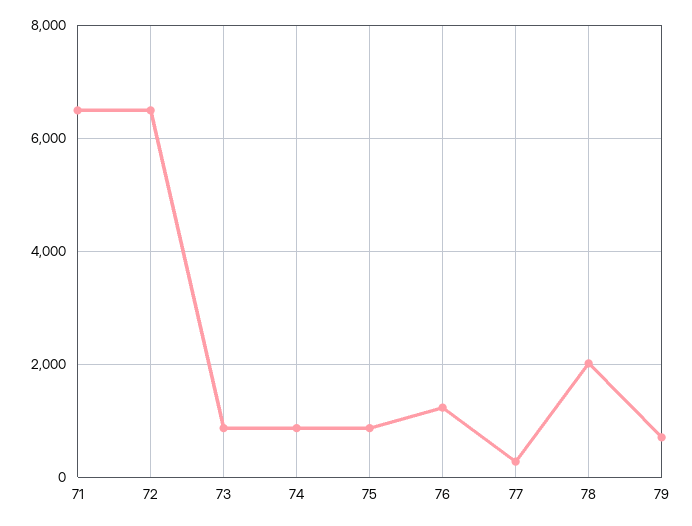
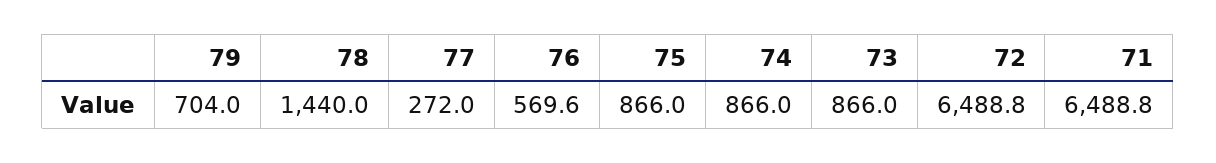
76: 1200 -> 569.6
78: 2000 -> 1440

